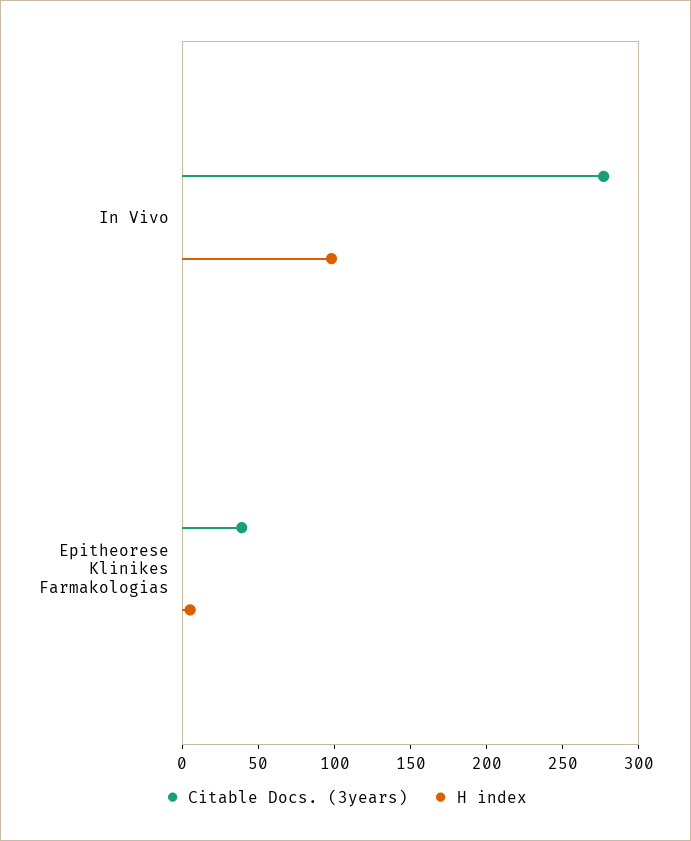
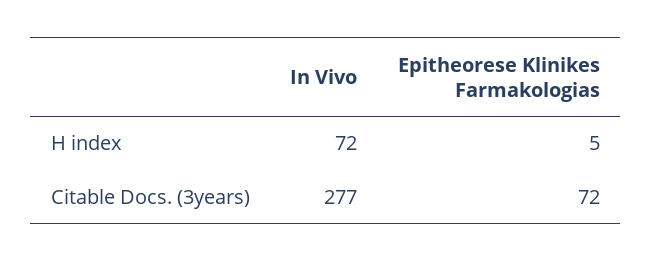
H index, In Vivo: 100 -> 72
Citable Docs. (3years), Epitheorese Klinikes Farmakologias: 40 -> 72

